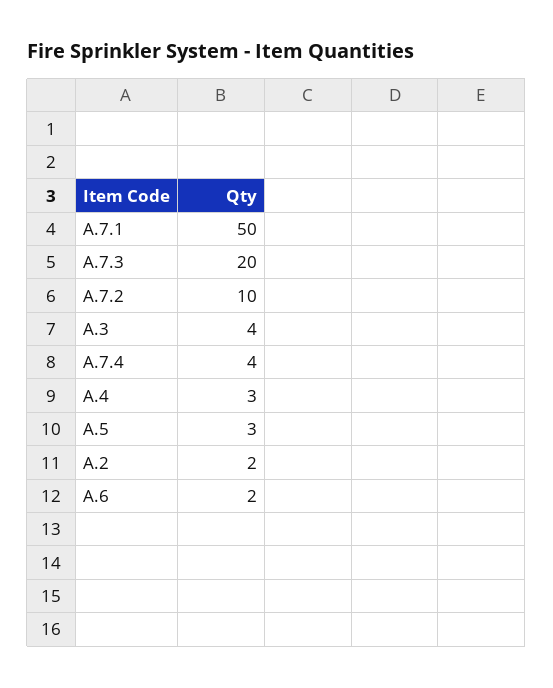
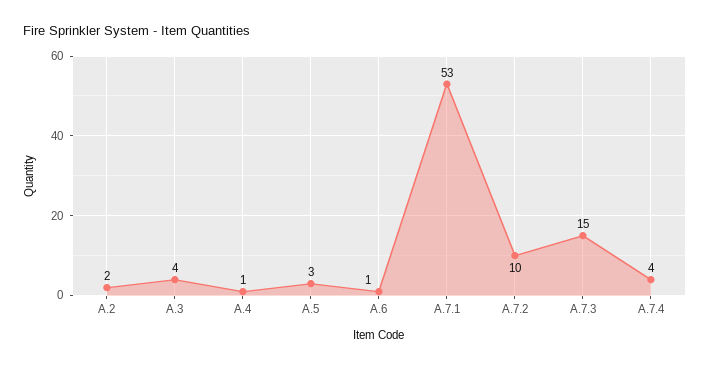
A.7.1: 50 -> 53
A.7.3: 20 -> 15
A.4: 3 -> 1
A.6: 2 -> 1

